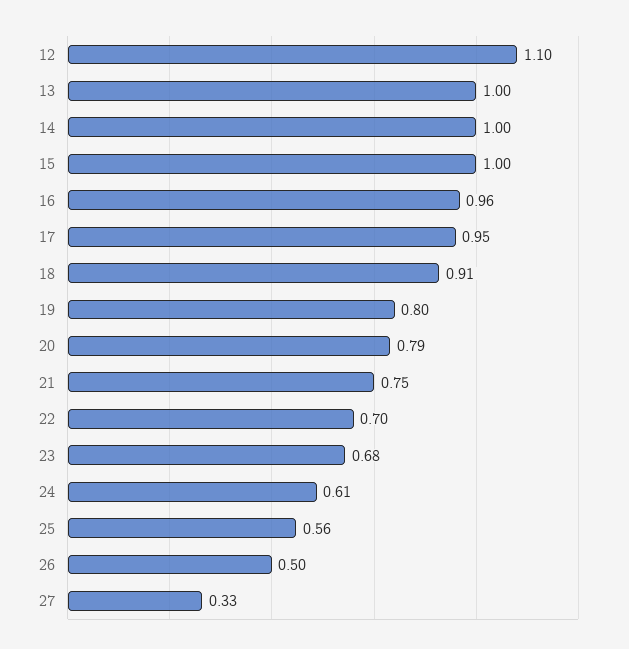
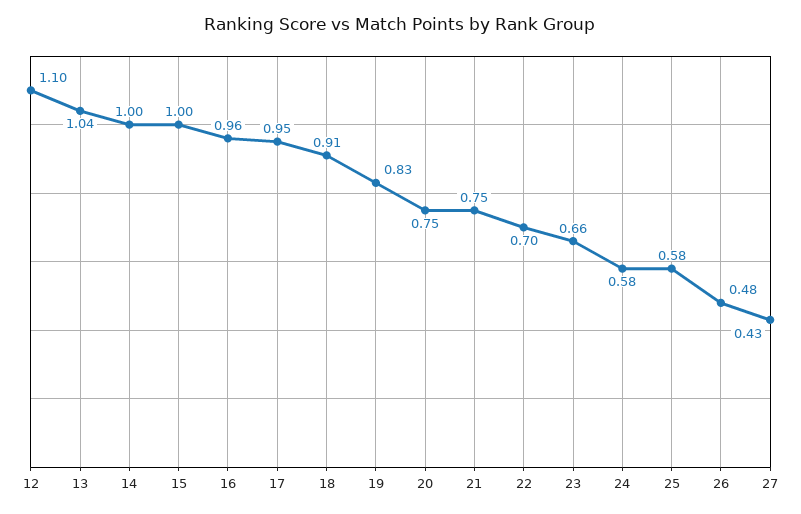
13: 1 -> 1.04
19: 0.8 -> 0.83
20: 0.79 -> 0.75
23: 0.68 -> 0.66
24: 0.61 -> 0.58
25: 0.56 -> 0.58
26: 0.5 -> 0.48
27: 0.33 -> 0.43

